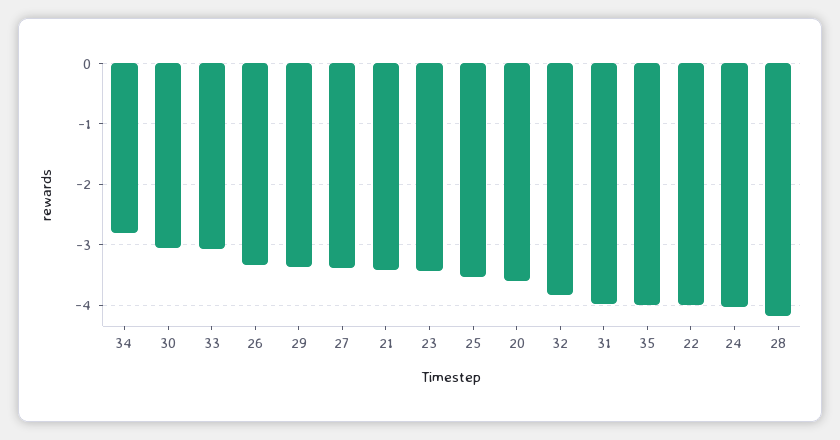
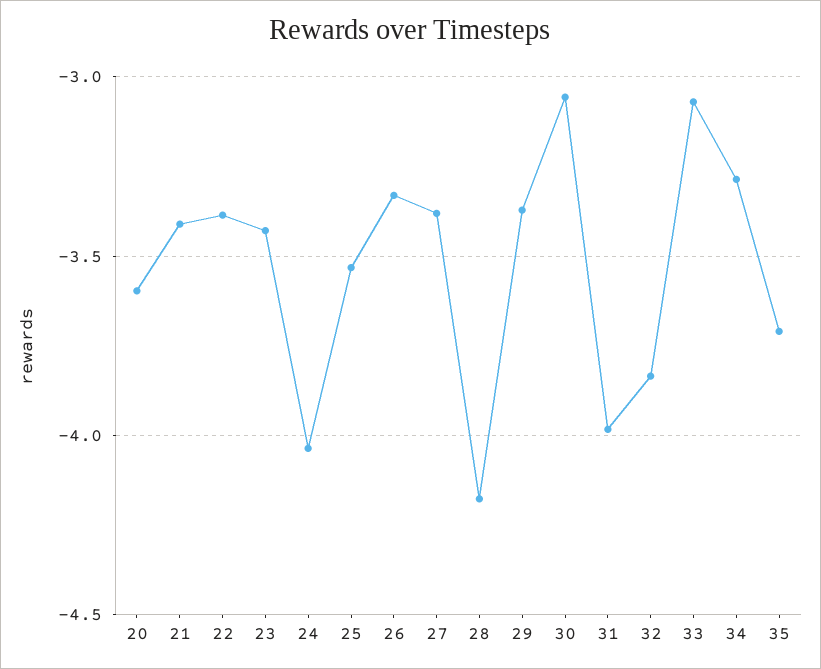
34: -2.8 -> -3.3
35: -4 -> -3.7
22: -4 -> -3.4

